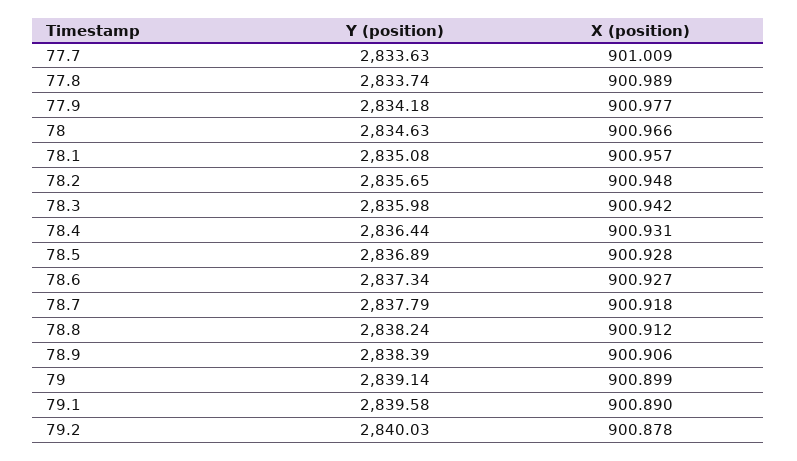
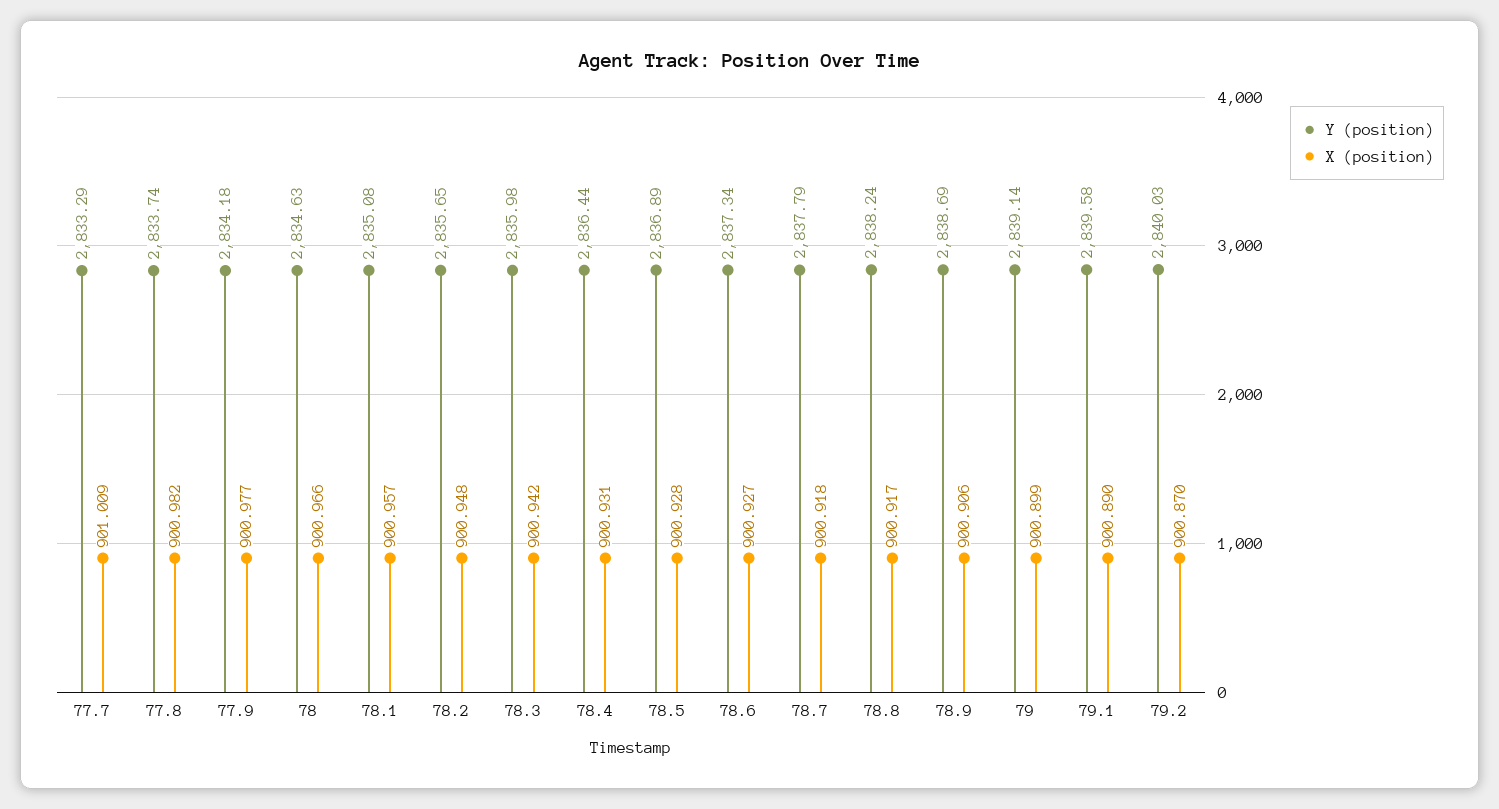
Y (position), 77.7: 2833.63 -> 2833.29
X (position), 77.8: 900.989 -> 900.982
X (position), 78.8: 900.912 -> 900.917
Y (position), 78.9: 2838.39 -> 2838.69
X (position), 79.2: 900.878 -> 900.87

